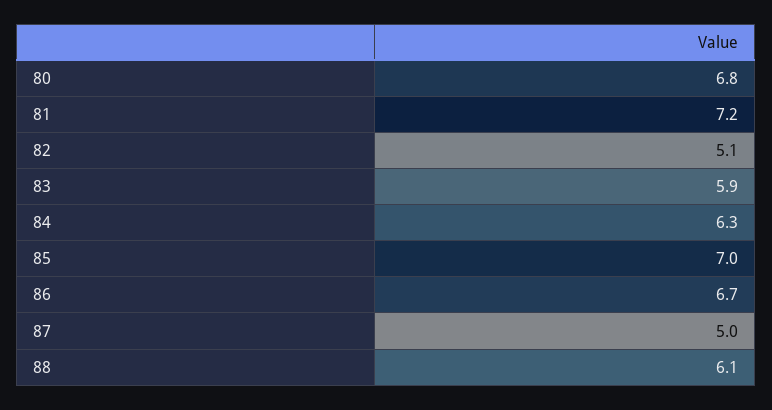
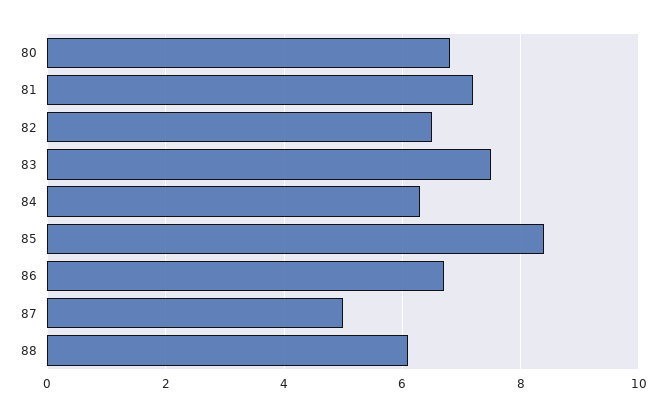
82: 5.1 -> 6.5
83: 5.9 -> 7.5
85: 7 -> 8.5

